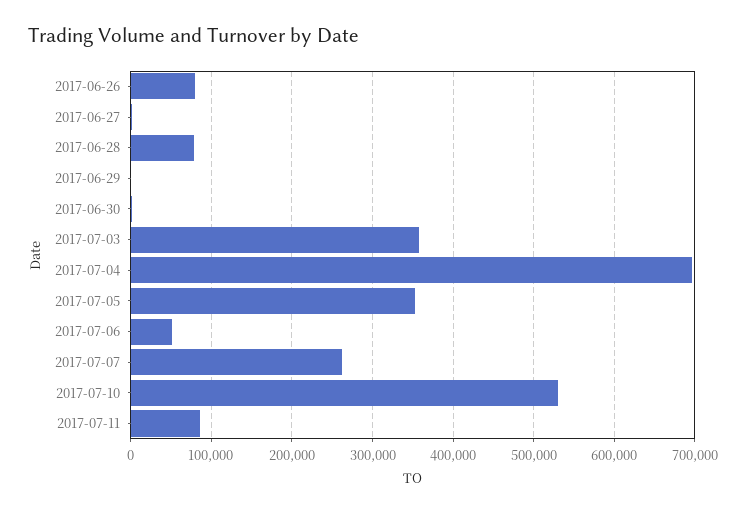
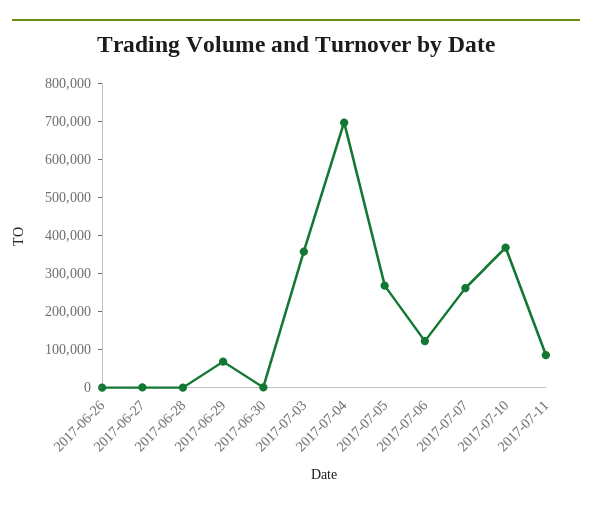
2017-06-26: 80000 -> 0
2017-06-28: 80000 -> 0
2017-06-29: 0 -> 75000
2017-07-05: 350000 -> 275000
2017-07-06: 50000 -> 125000
2017-07-10: 530000 -> 375000

